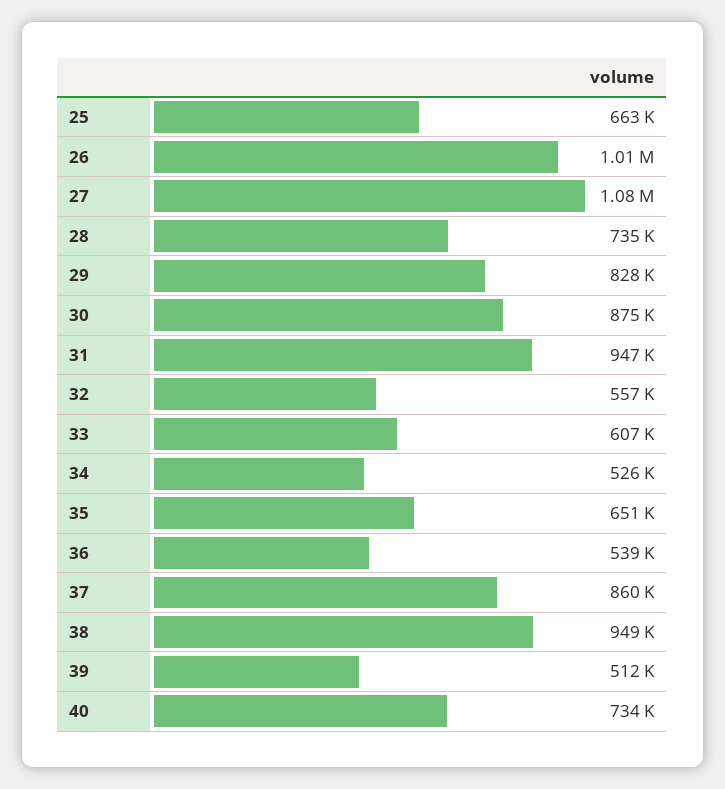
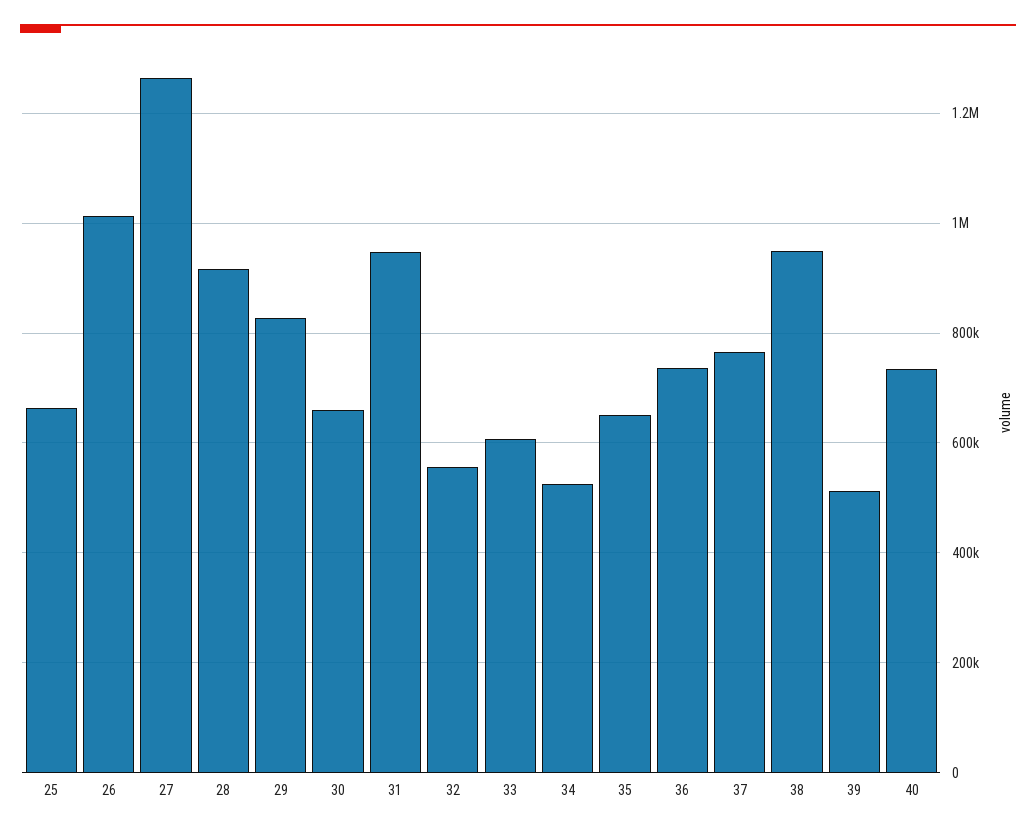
27: 1080000 -> 1260000
28: 735000 -> 920000
30: 875000 -> 660000
36: 539000 -> 740000
37: 860000 -> 760000

